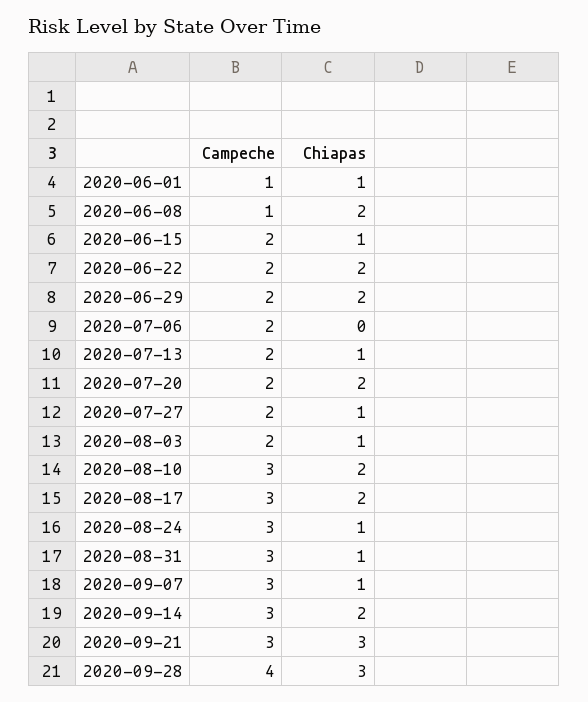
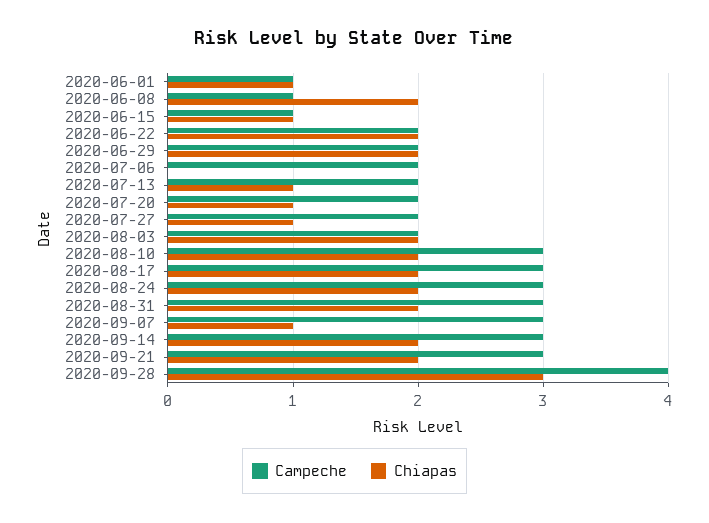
Campeche, 2020-06-15: 2 -> 1
Chiapas, 2020-07-20: 2 -> 1
Chiapas, 2020-08-03: 1 -> 2
Chiapas, 2020-08-24: 1 -> 2
Chiapas, 2020-08-31: 1 -> 2
Chiapas, 2020-09-21: 3 -> 2

